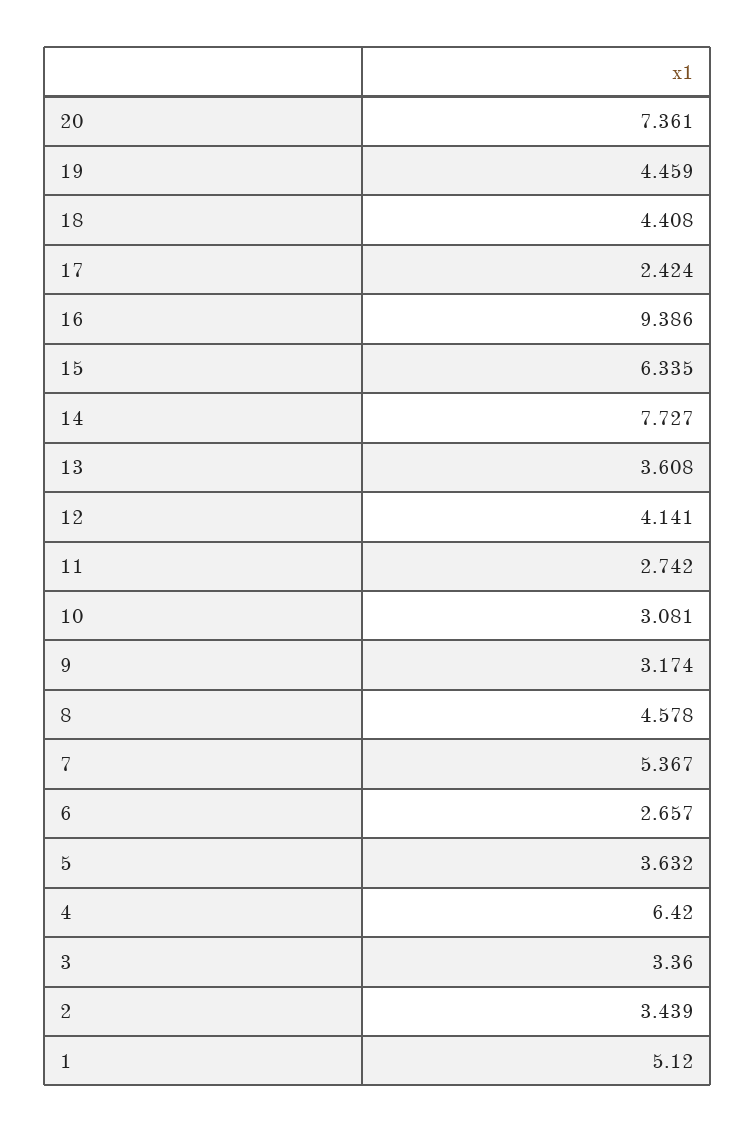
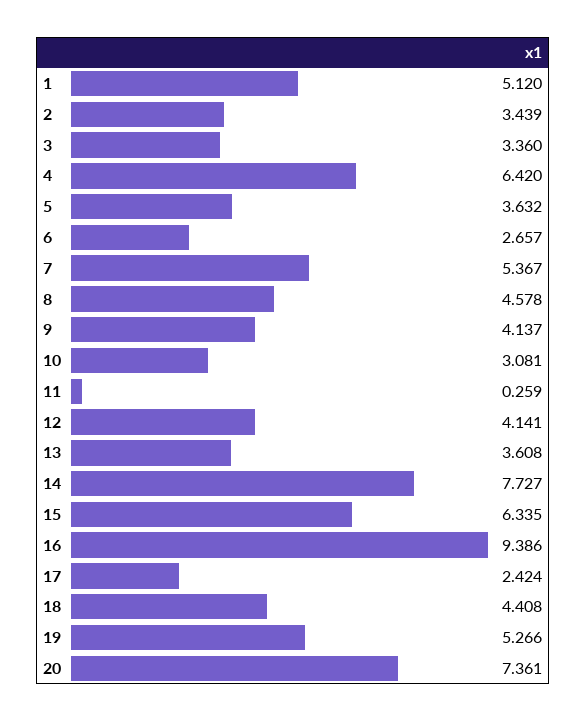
19: 4.459 -> 5.266
11: 2.742 -> 0.259
9: 3.174 -> 4.137

